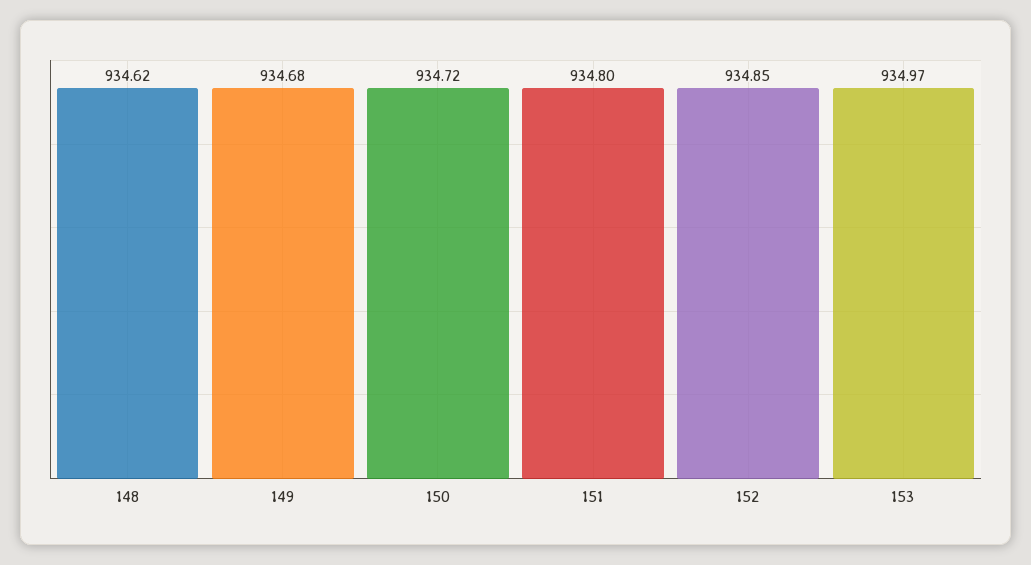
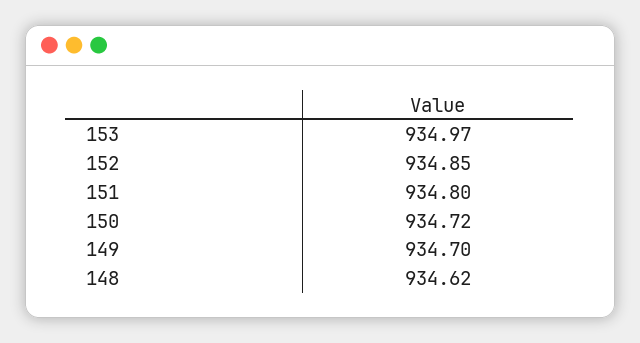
149: 934.68 -> 934.7

